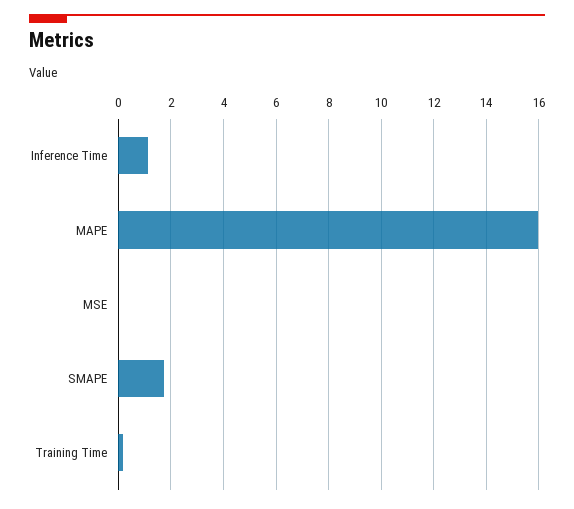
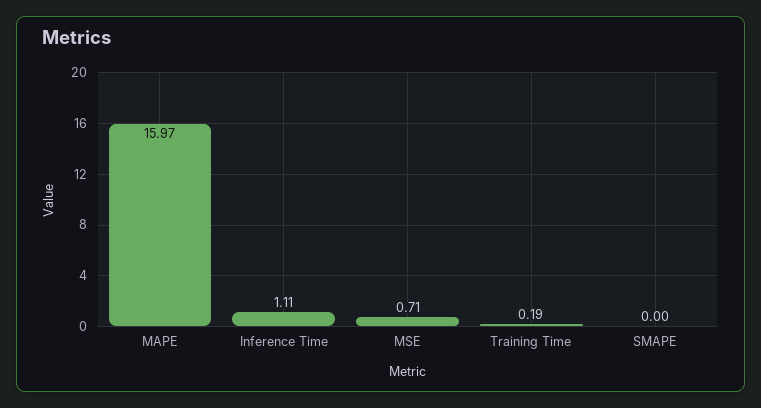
MSE: 0 -> 0.71
SMAPE: 1.75 -> 0

